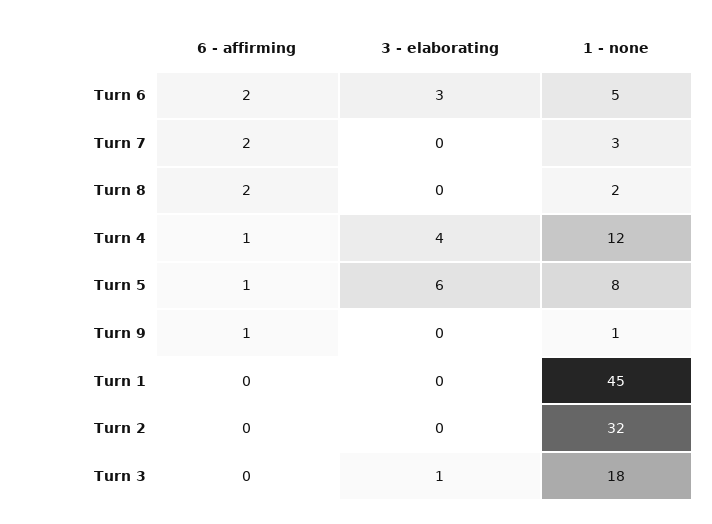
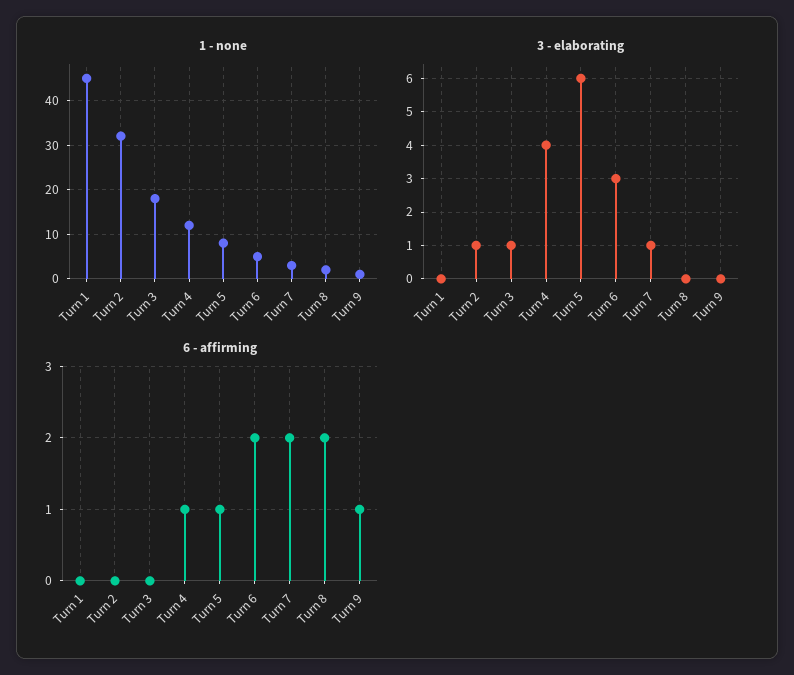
3 - elaborating, Turn 7: 0 -> 1
3 - elaborating, Turn 2: 0 -> 1

